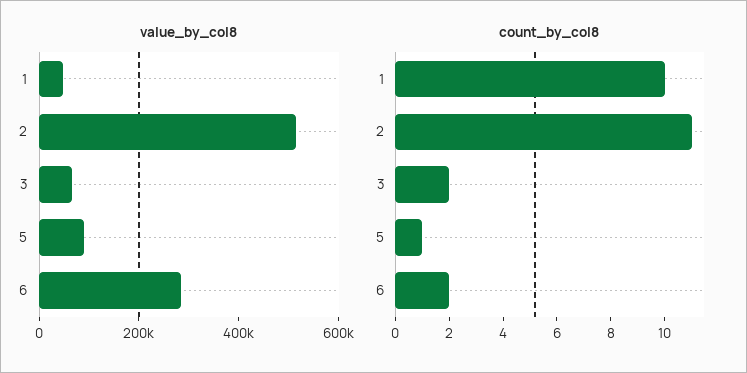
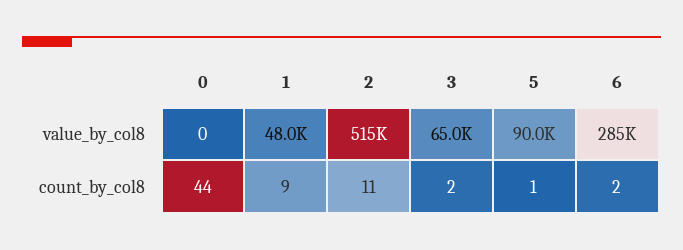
count_by_col8, 1: 10 -> 9
value_by_col8, 0: none -> 0
count_by_col8, 0: none -> 44

